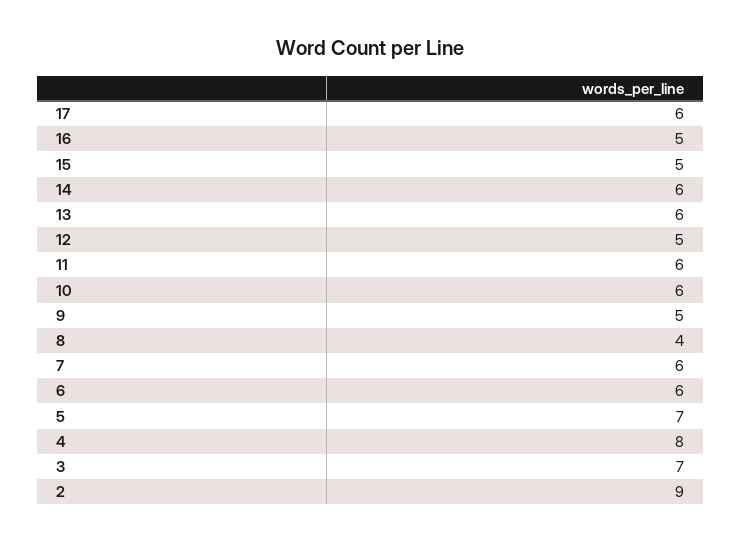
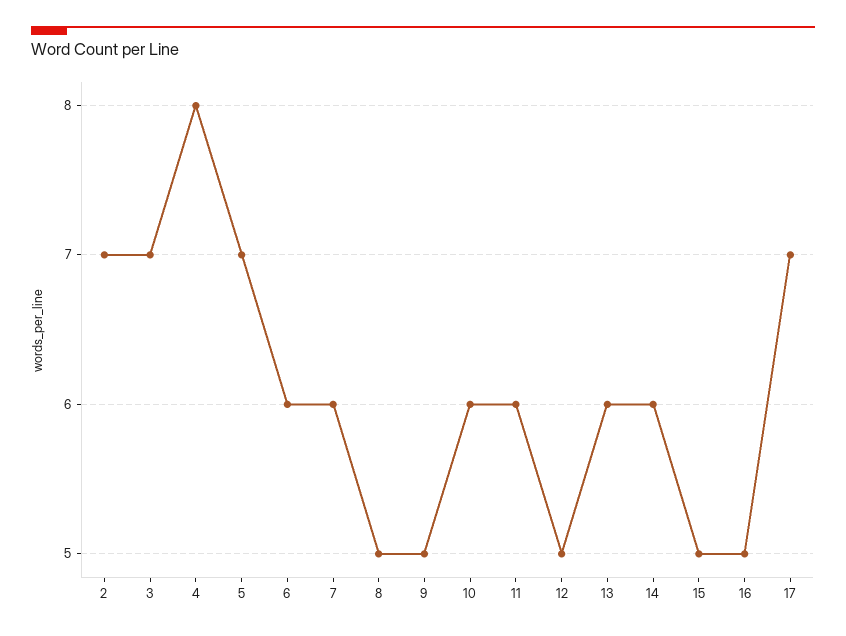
17: 6 -> 7
8: 4 -> 5
2: 9 -> 7

